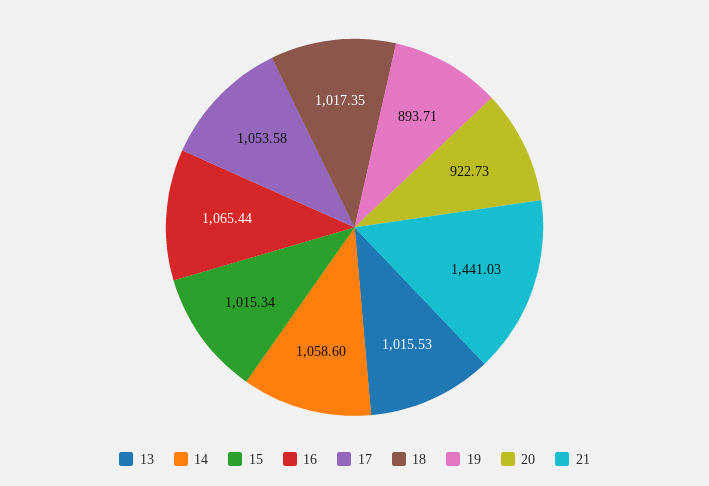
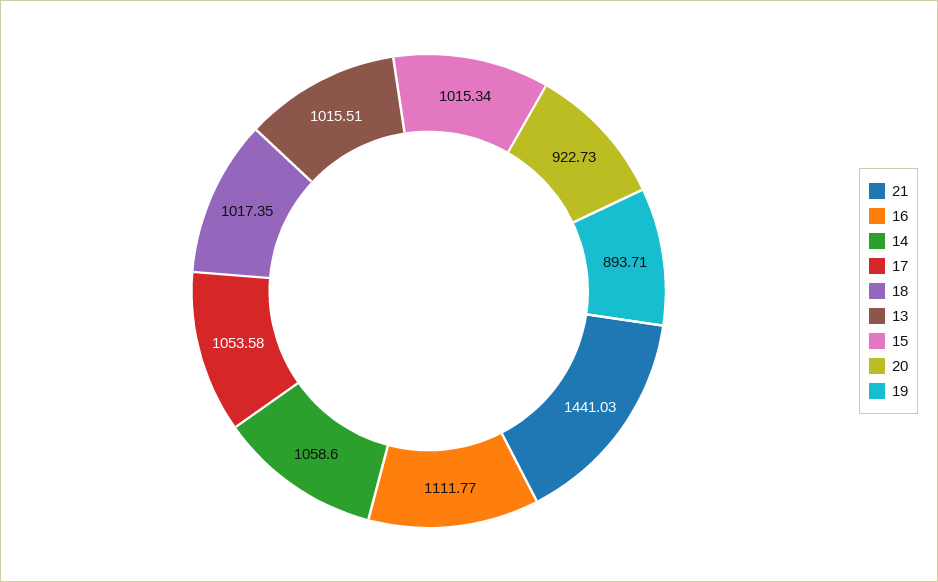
13: 1015.53 -> 1015.51
16: 1065.44 -> 1111.77

